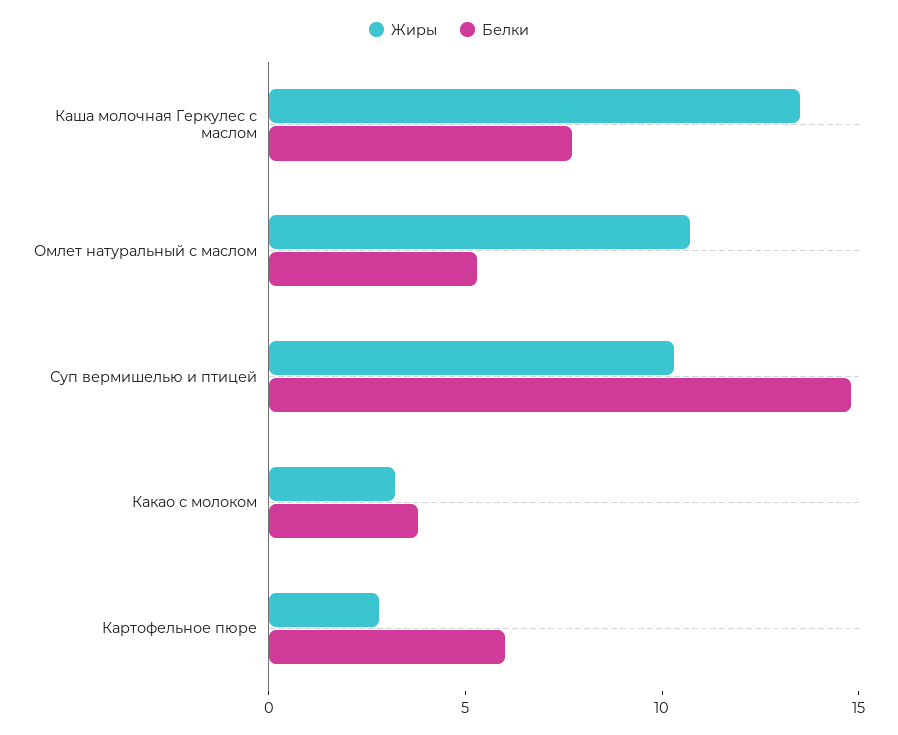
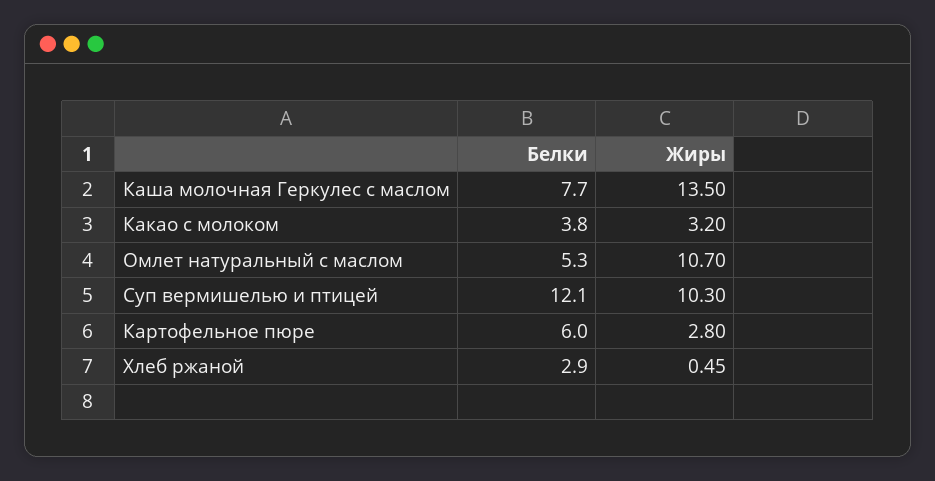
Белки, Суп вермишелью и птицей: 15 -> 12.1
Белки, Хлеб ржаной: none -> 2.9
Жиры, Хлеб ржаной: none -> 0.45

